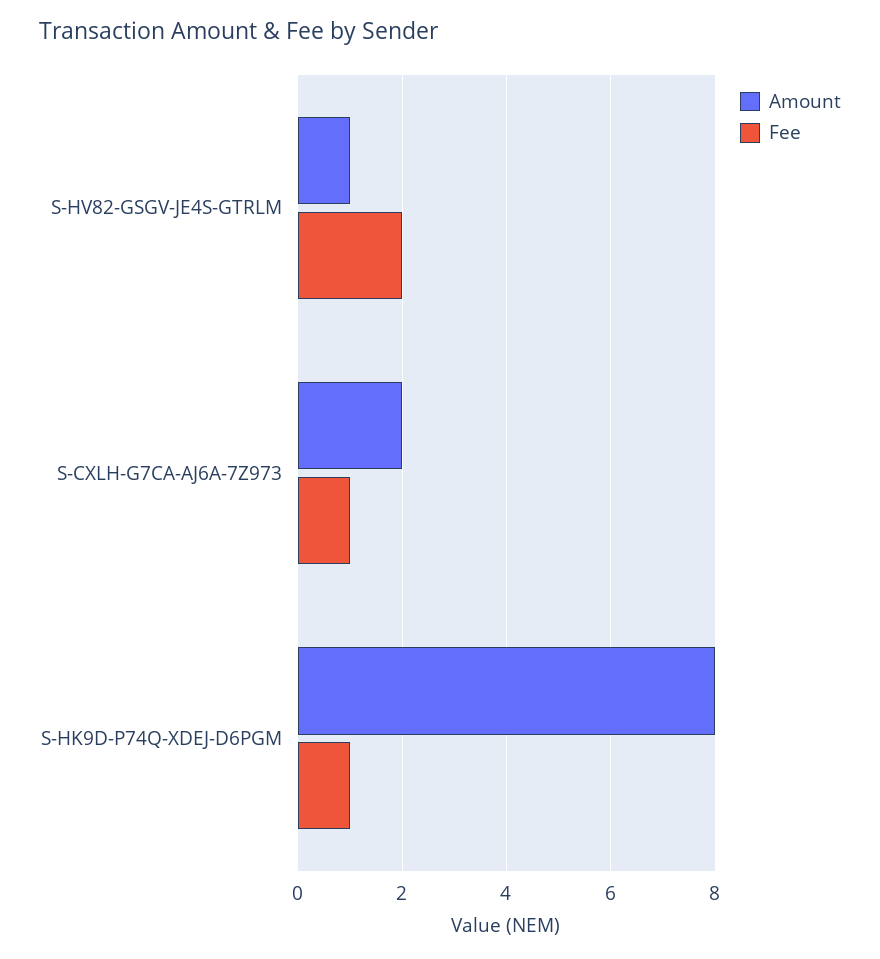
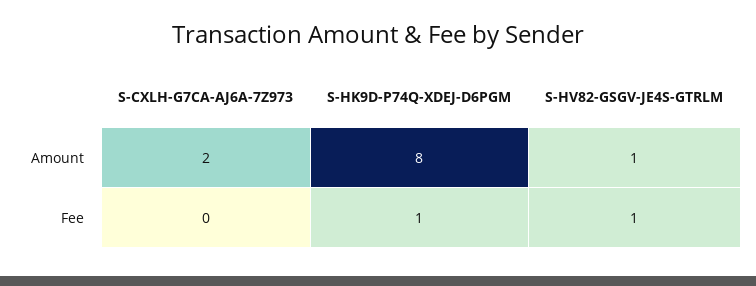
Fee, S-HV82-GSGV-JE4S-GTRLM: 2 -> 1
Fee, S-CXLH-G7CA-AJ6A-7Z973: 1 -> 0

